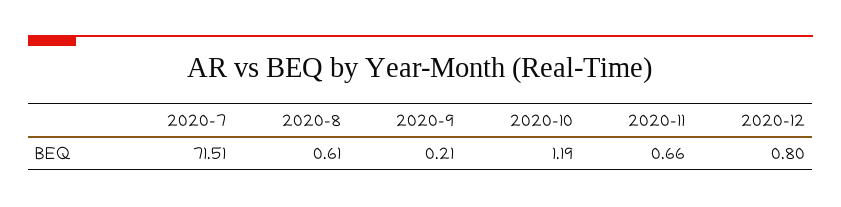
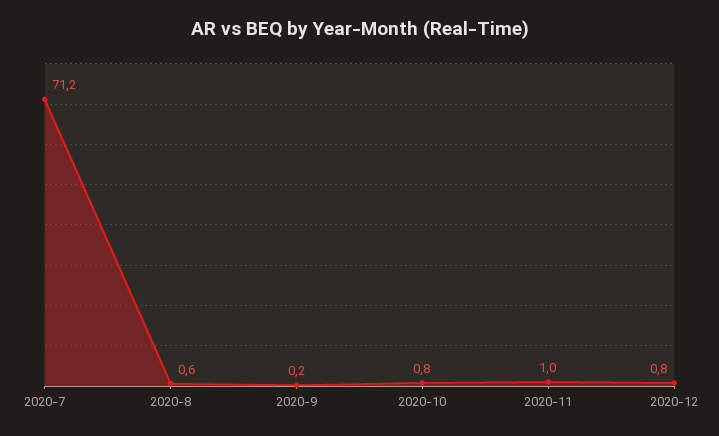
2020-7: 71.51 -> 71.2
2020-10: 1.19 -> 0.8
2020-11: 0.66 -> 1

